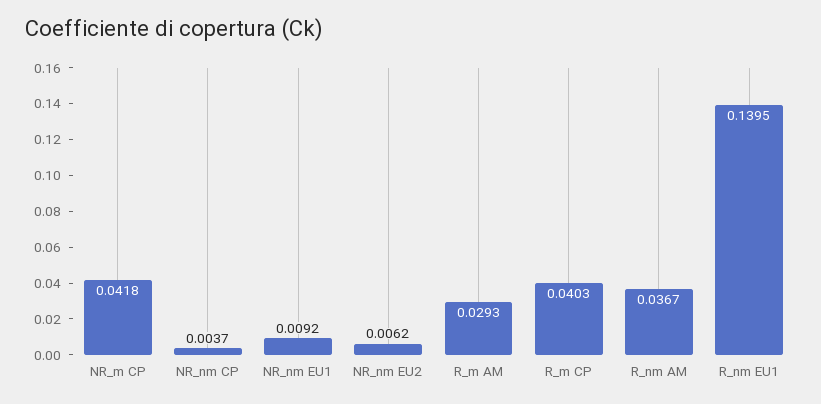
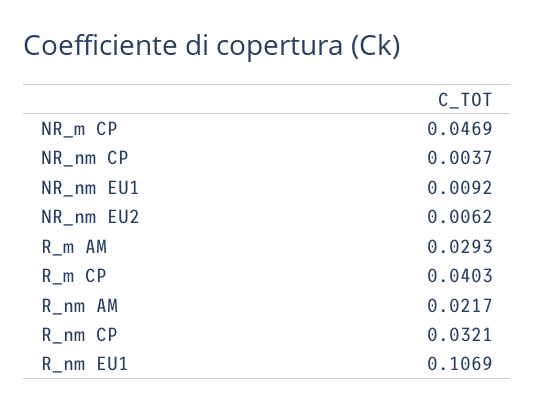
NR_m CP: 0.0418 -> 0.0469
R_nm AM: 0.0367 -> 0.0217
R_nm EU1: 0.1395 -> 0.1069
R_nm CP: none -> 0.0321

